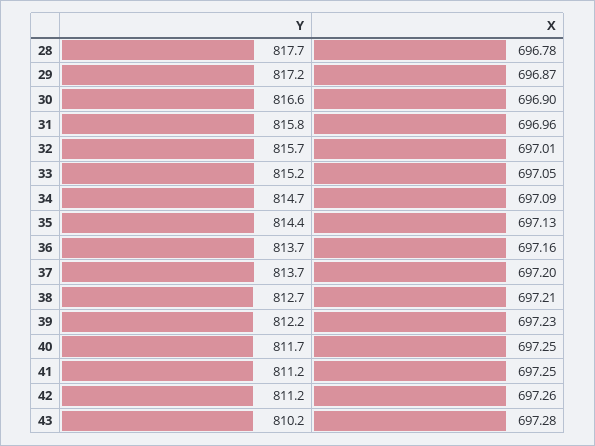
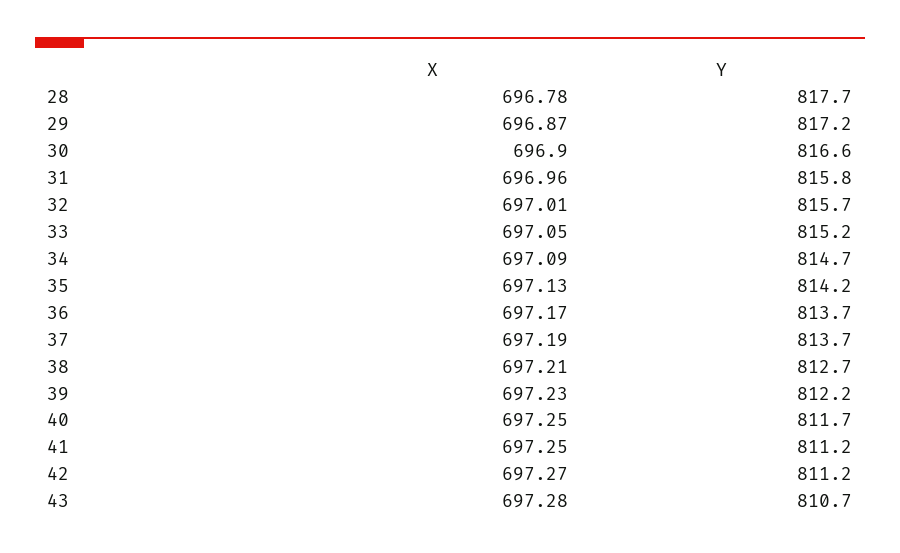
Y, 35: 814.4 -> 814.2
X, 36: 697.16 -> 697.17
X, 37: 697.2 -> 697.19
X, 42: 697.26 -> 697.27
Y, 43: 810.2 -> 810.7

